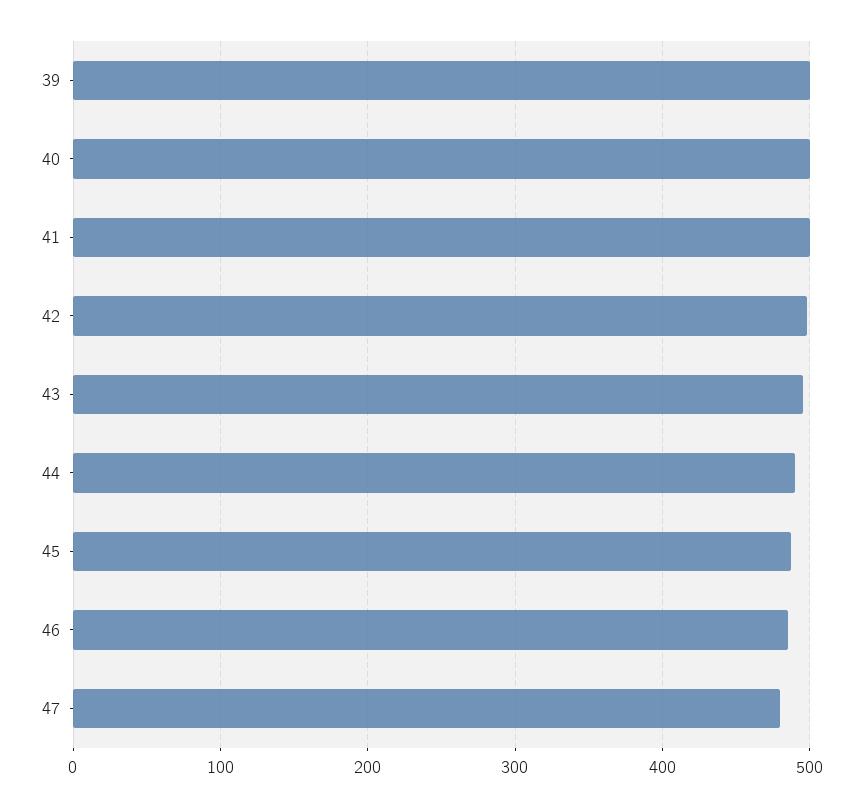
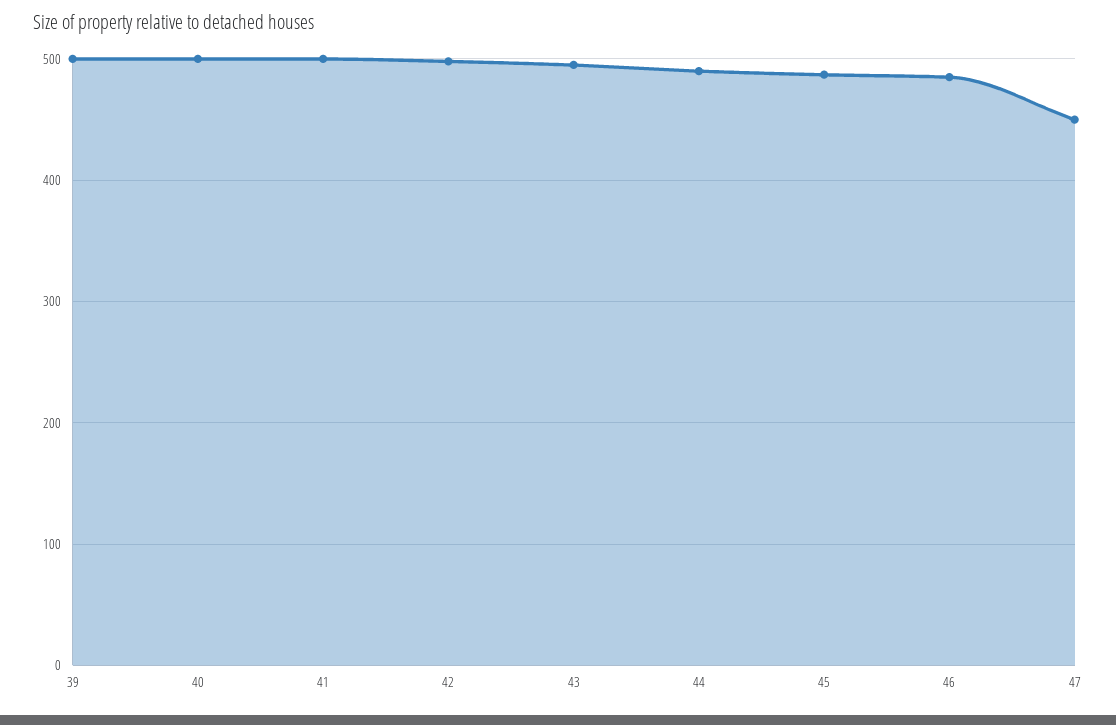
47: 480 -> 450

